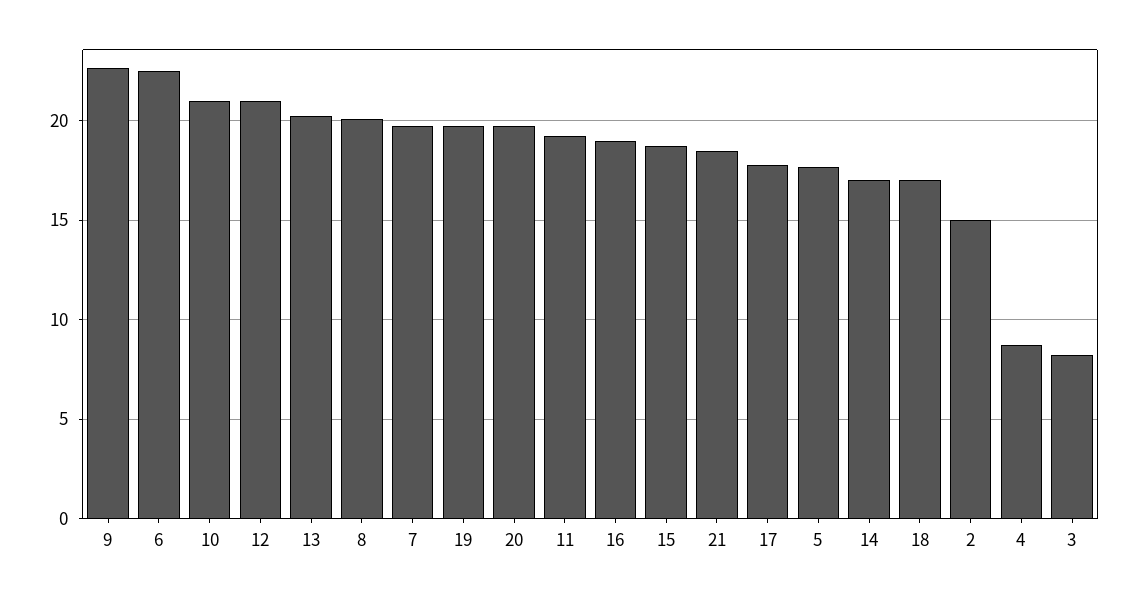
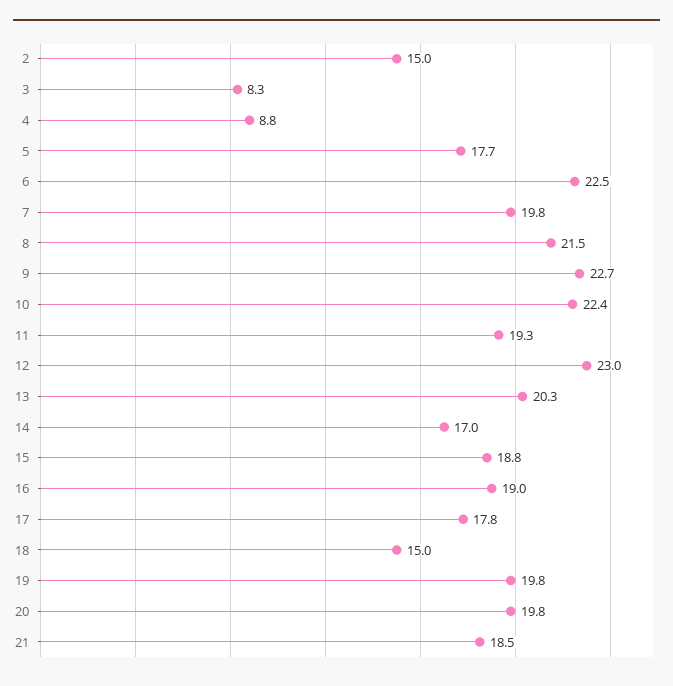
10: 21 -> 22.4
12: 21 -> 23
8: 20 -> 21.5
18: 17 -> 15

